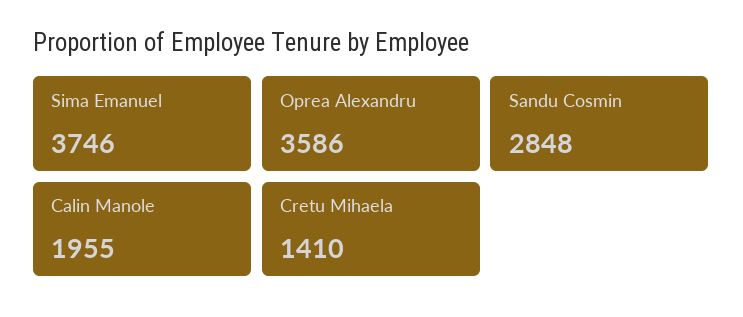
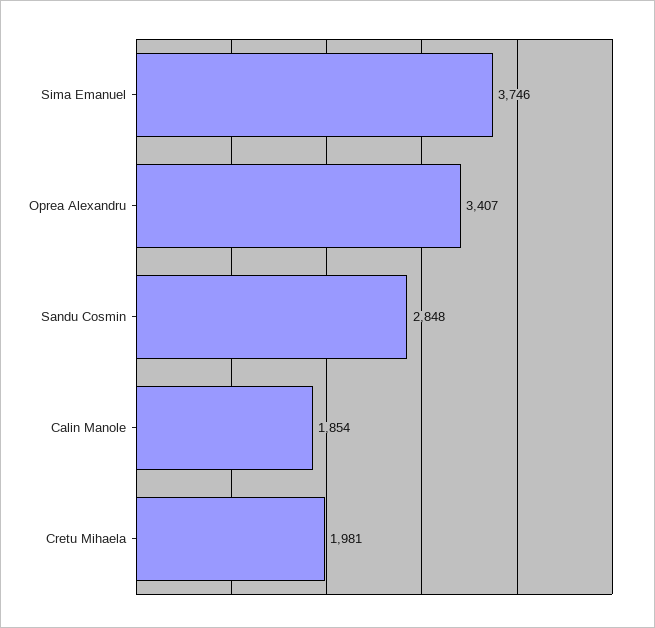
Oprea Alexandru: 3586 -> 3407
Calin Manole: 1955 -> 1854
Cretu Mihaela: 1410 -> 1981

